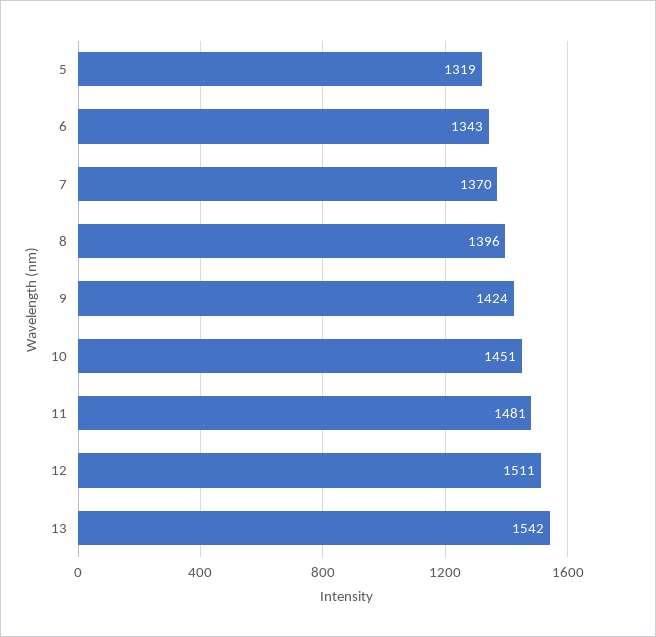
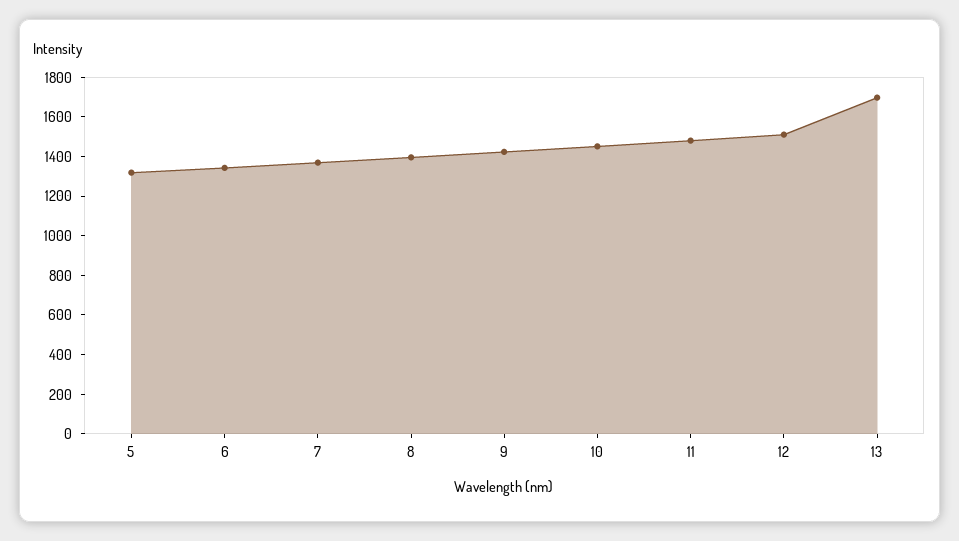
13: 1542 -> 1700

